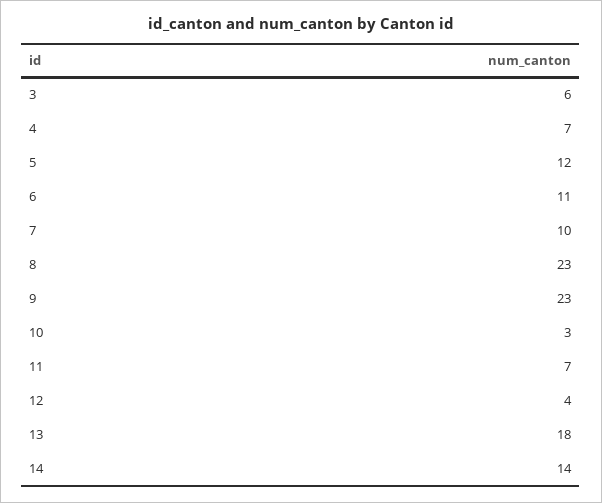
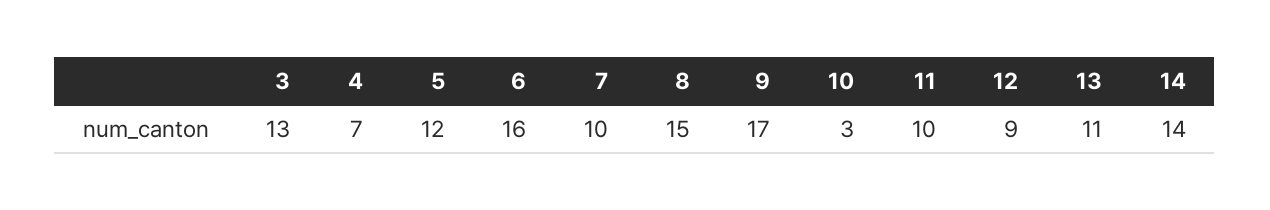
3: 6 -> 13
6: 11 -> 16
8: 23 -> 15
9: 23 -> 17
11: 7 -> 10
12: 4 -> 9
13: 18 -> 11

